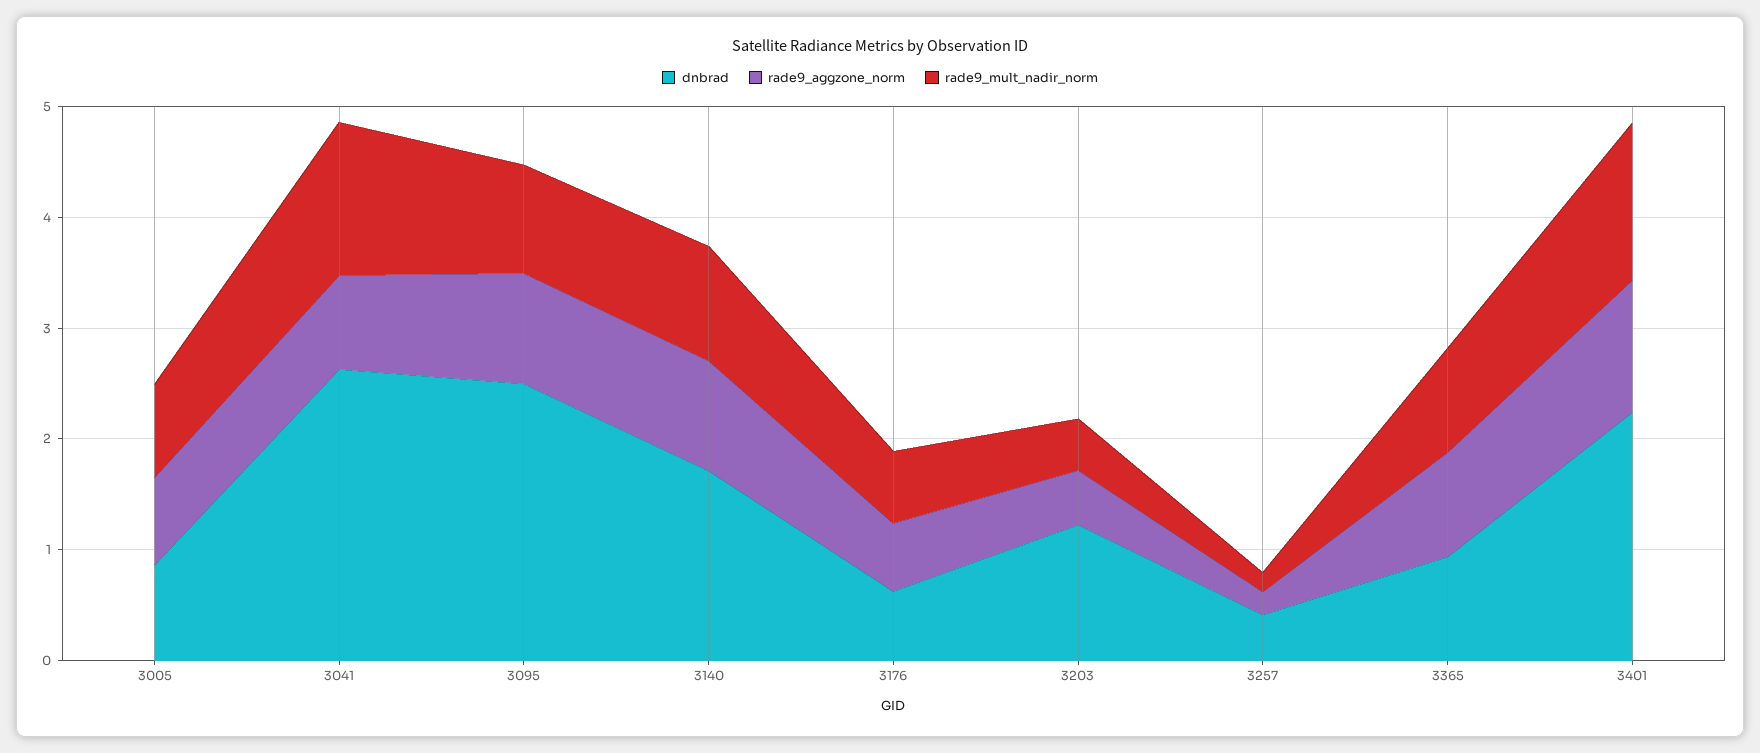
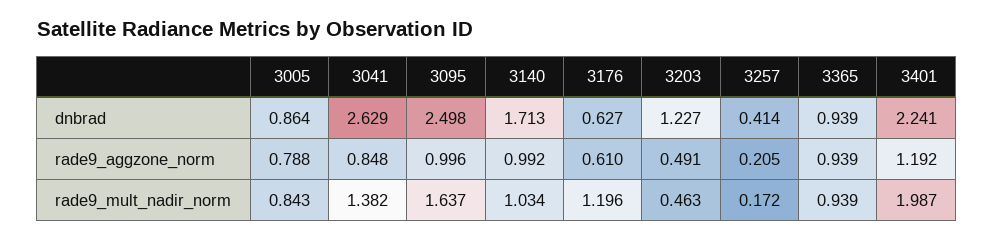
rade9_mult_nadir_norm, 3095: 1 -> 1.637
rade9_mult_nadir_norm, 3176: 0.6 -> 1.196
rade9_mult_nadir_norm, 3401: 1.4 -> 1.987

